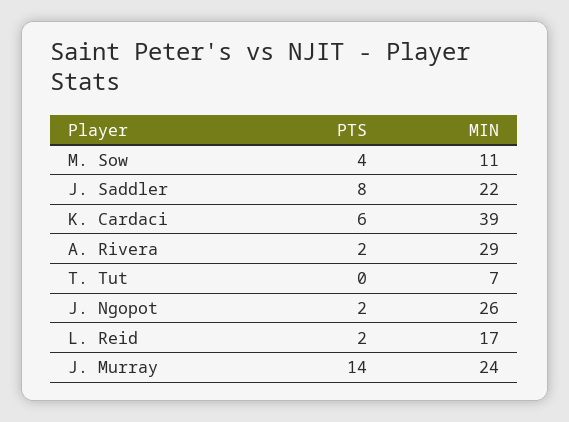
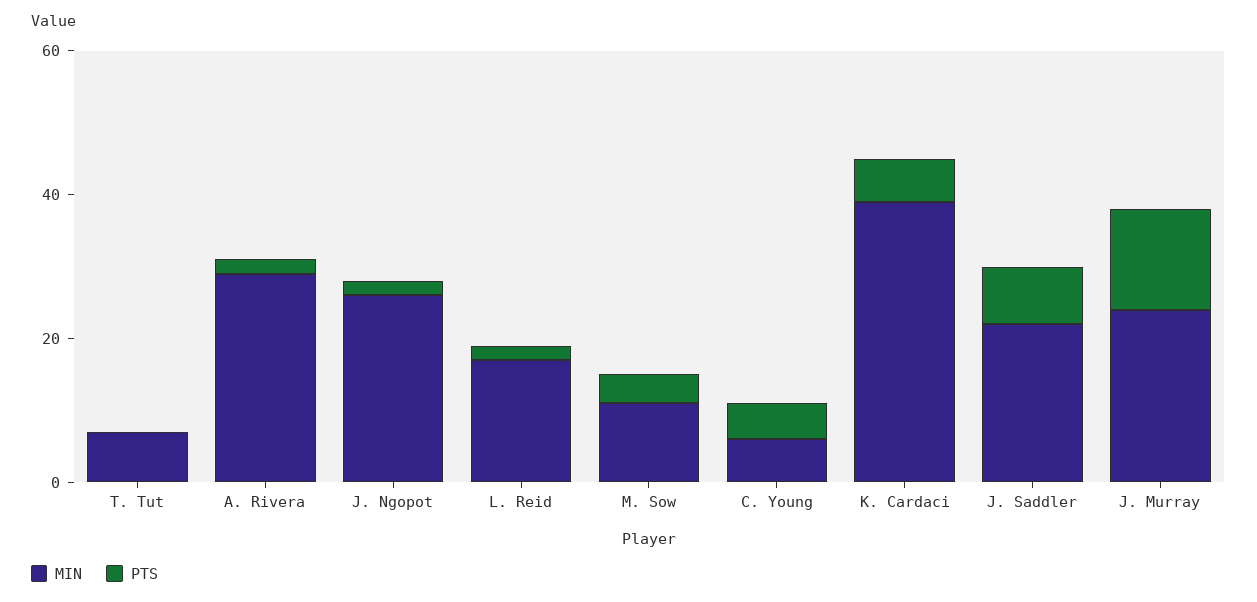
MIN, C. Young: none -> 5
PTS, C. Young: none -> 5

